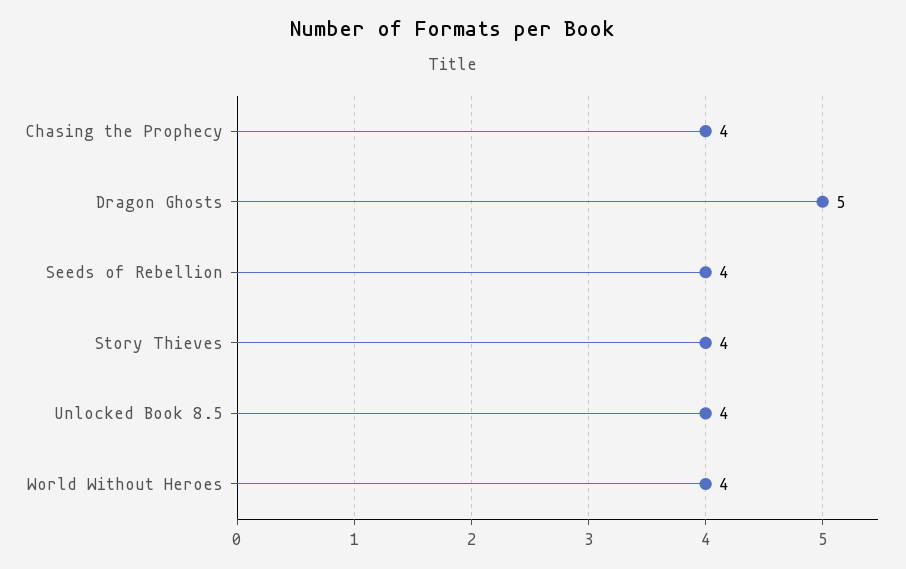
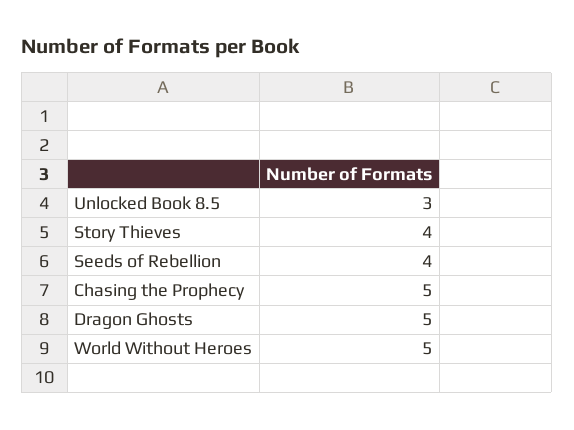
Chasing the Prophecy: 4 -> 5
Unlocked Book 8.5: 4 -> 3
World Without Heroes: 4 -> 5

